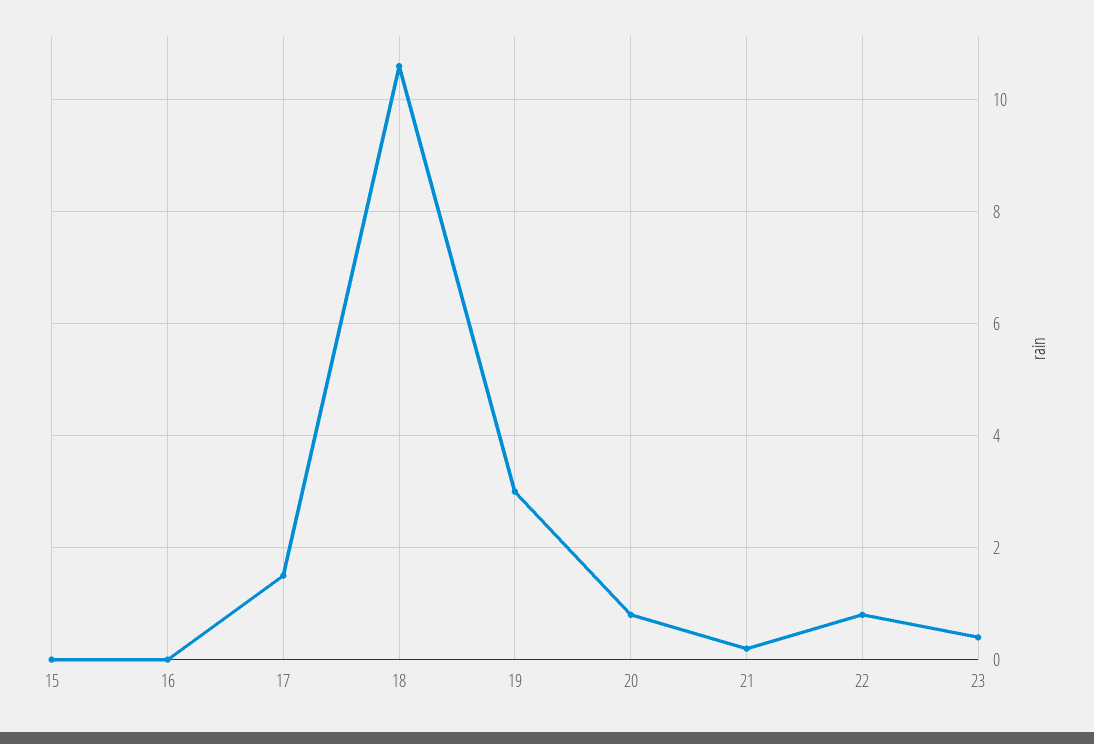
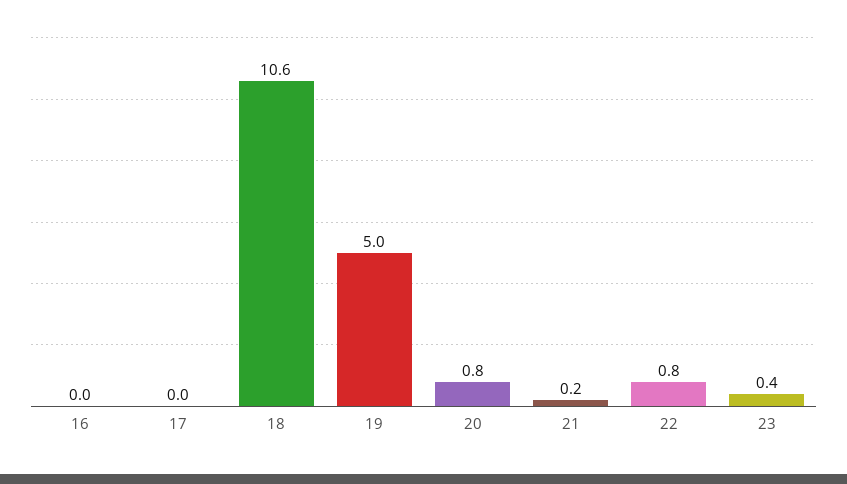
15: 0 -> none
17: 1.5 -> 0
19: 3 -> 5

